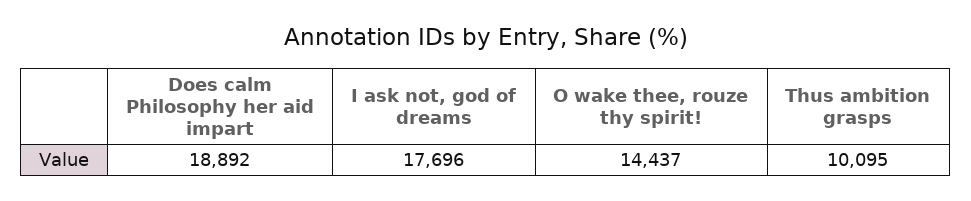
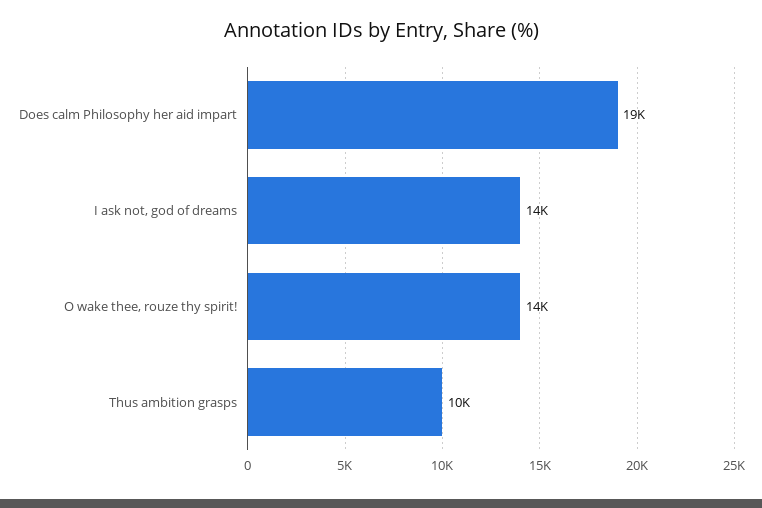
I ask not, god of dreams: 17696 -> 14000

